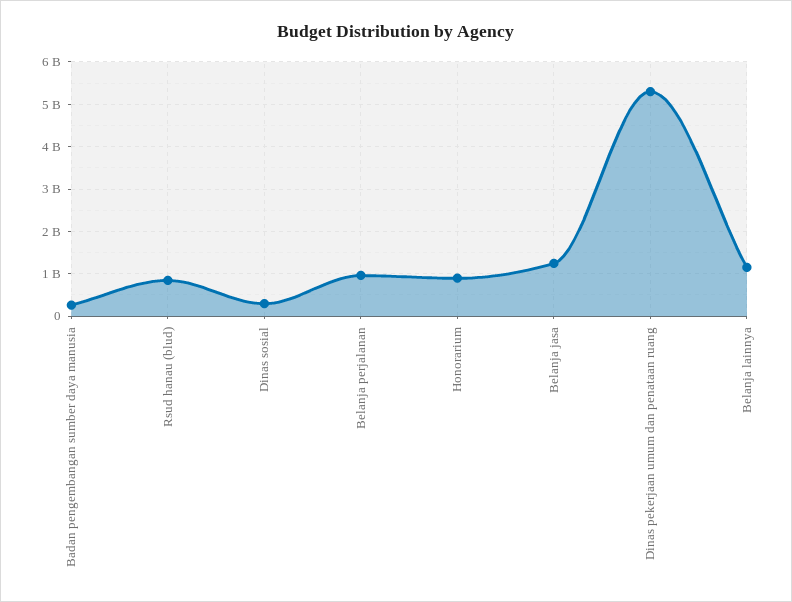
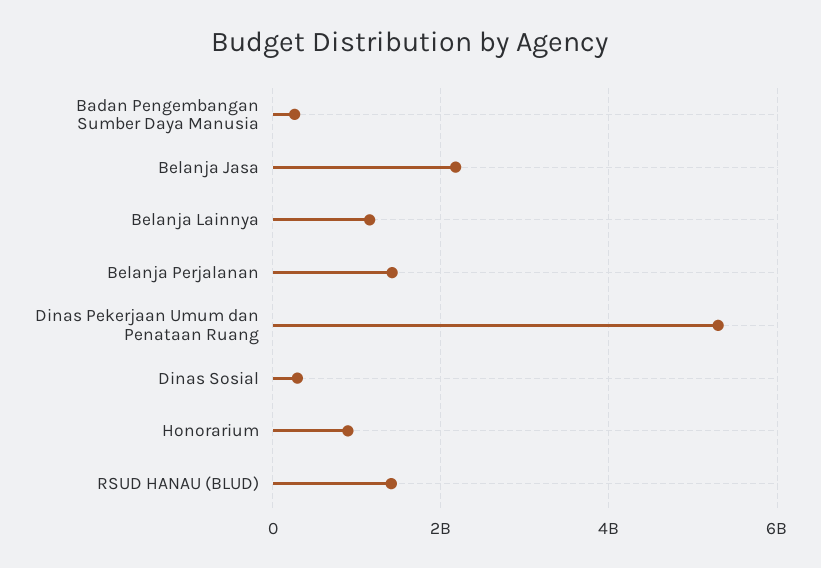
Rsud hanau (blud): 800000000 -> 1400000000
Belanja perjalanan: 1000000000 -> 1400000000
Belanja jasa: 1200000000 -> 2200000000

